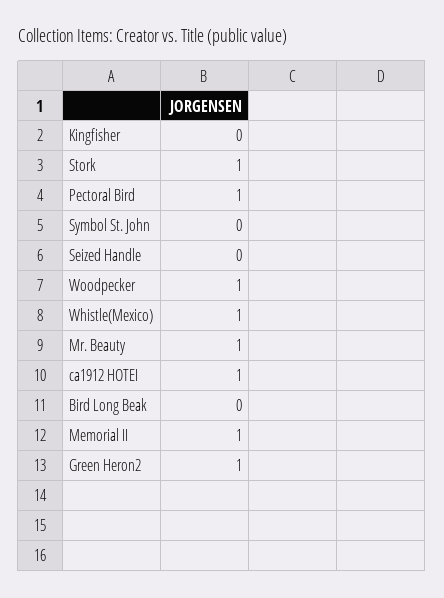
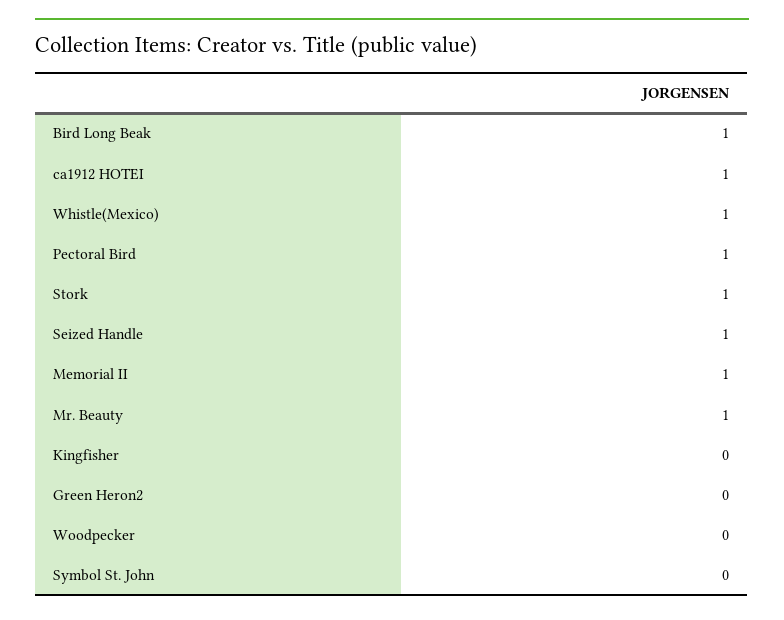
Seized Handle: 0 -> 1
Woodpecker: 1 -> 0
Bird Long Beak: 0 -> 1
Green Heron2: 1 -> 0

